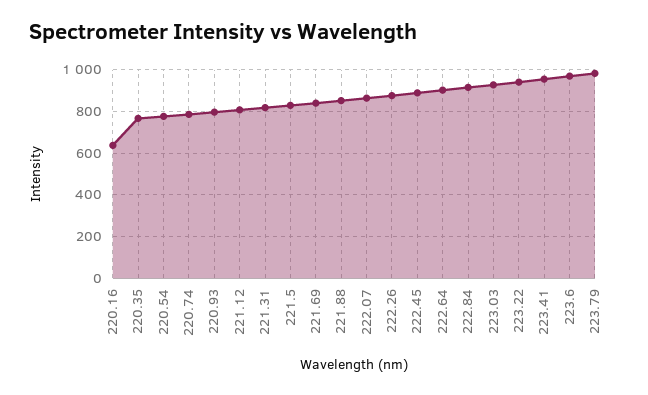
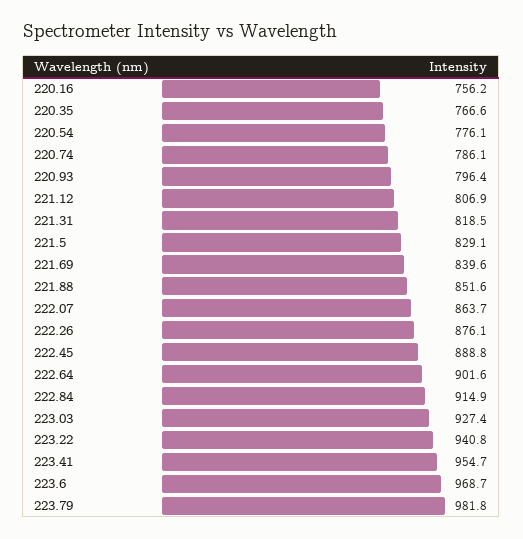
220.16: 650 -> 756.2

